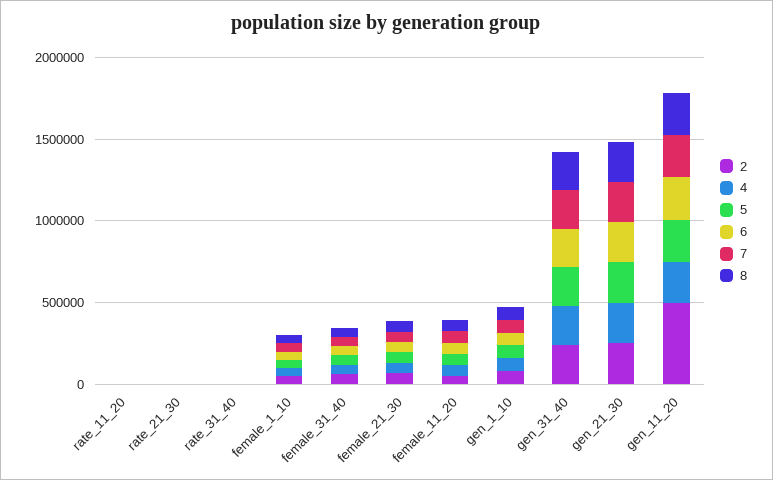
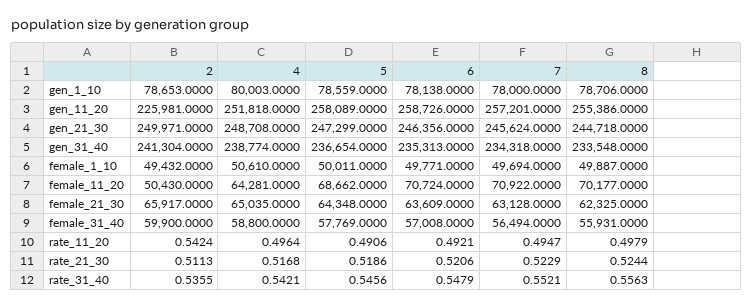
2, gen_11_20: 500000 -> 225981

